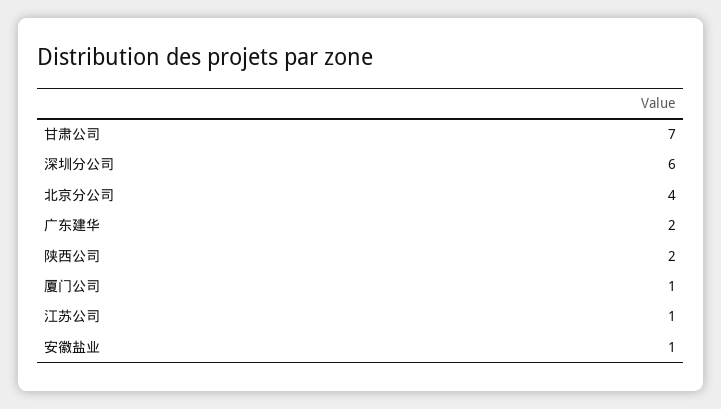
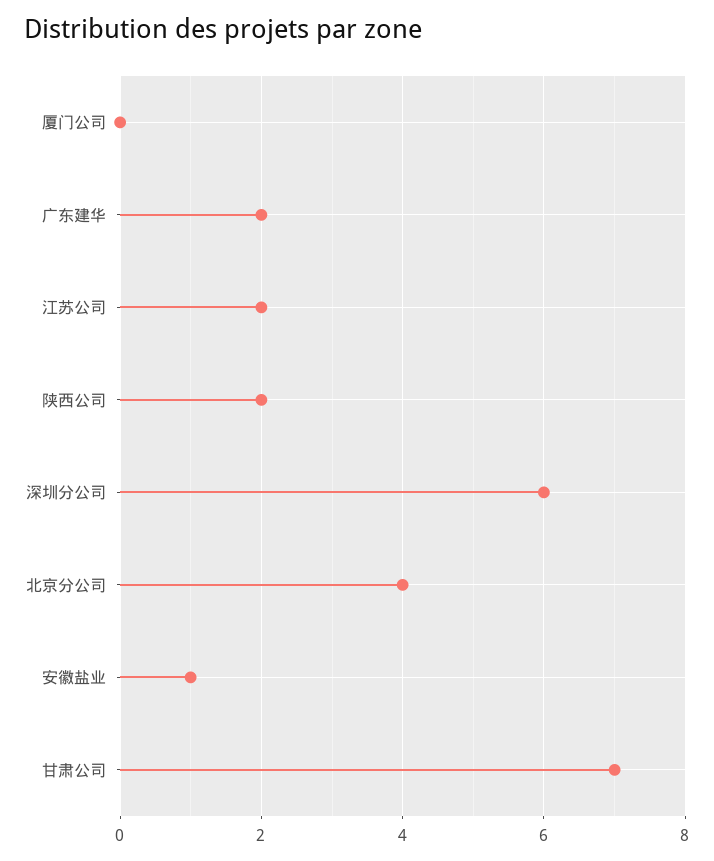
厦门公司: 1 -> 0
江苏公司: 1 -> 2

